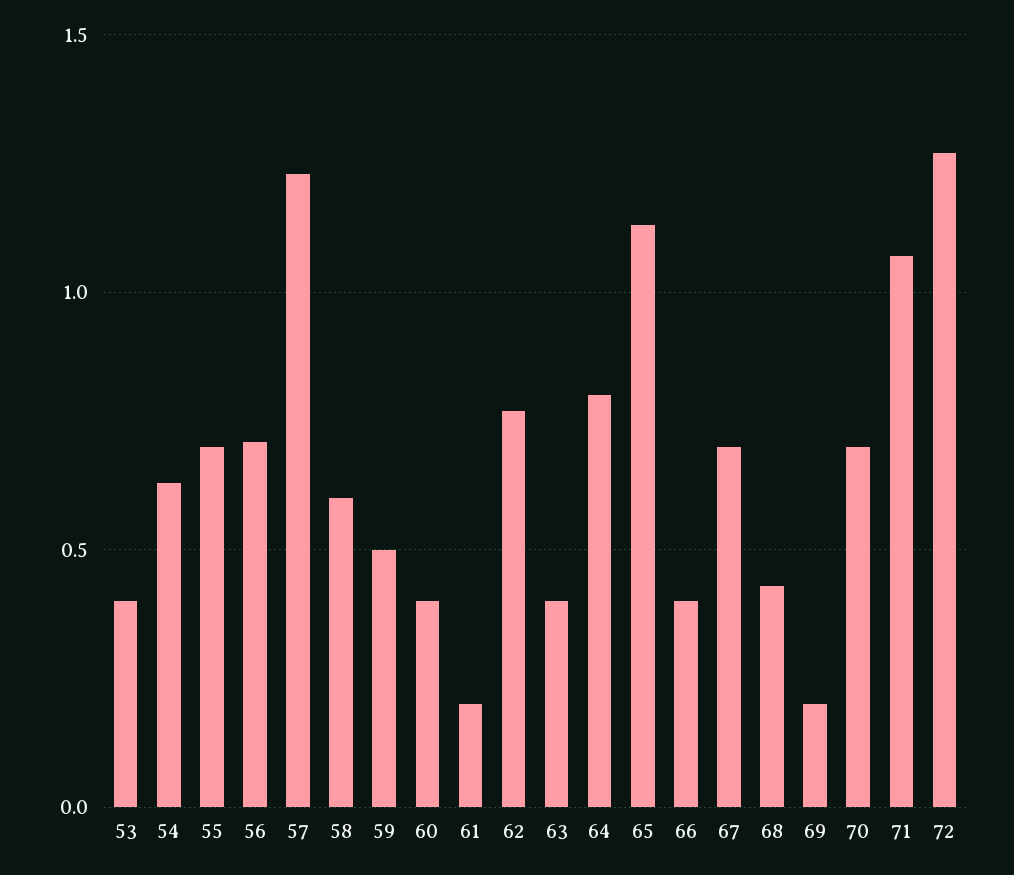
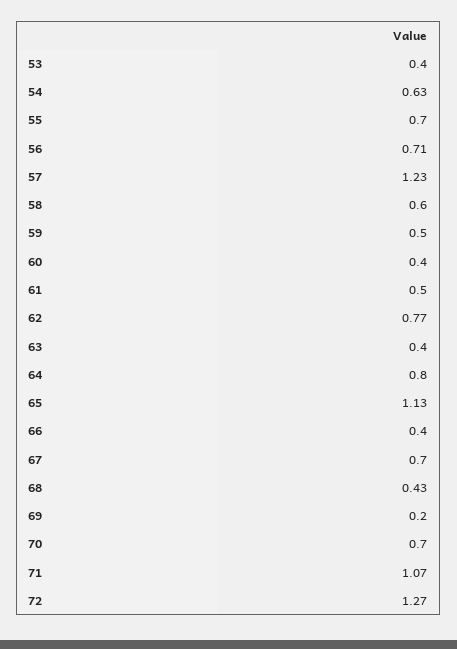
61: 0.2 -> 0.5

